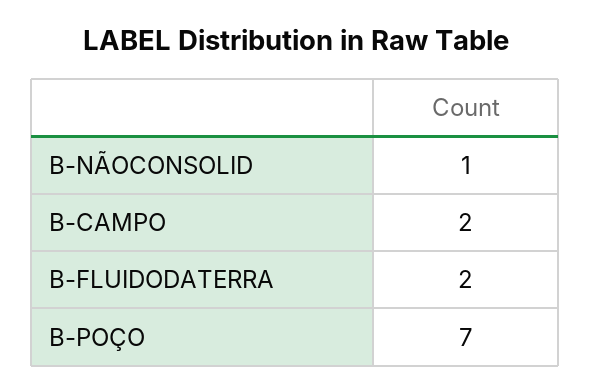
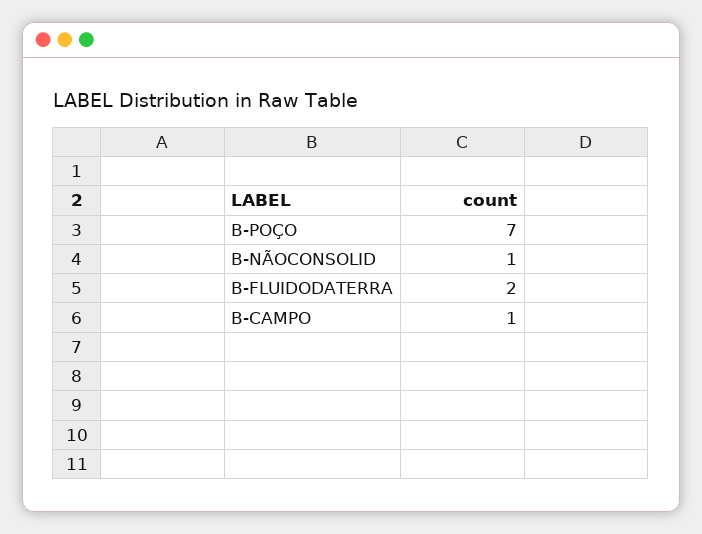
B-CAMPO: 2 -> 1

